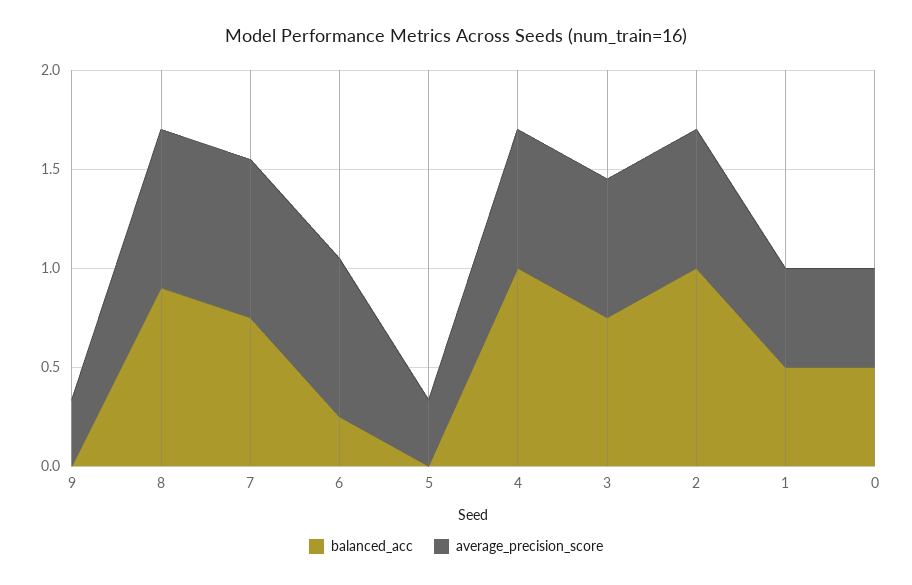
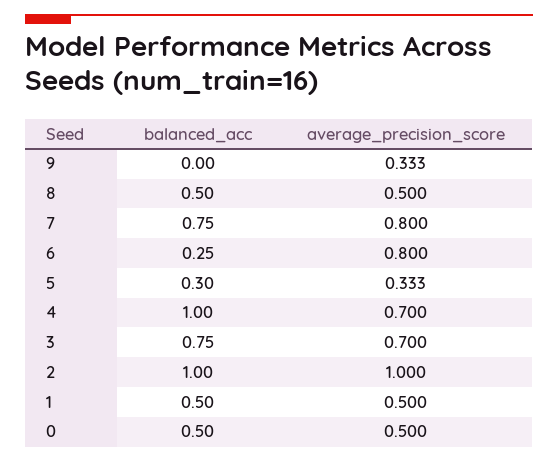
balanced_acc, 8: 0.9 -> 0.5
average_precision_score, 8: 0.8 -> 0.5
balanced_acc, 5: 0 -> 0.3
average_precision_score, 2: 0.7 -> 1

